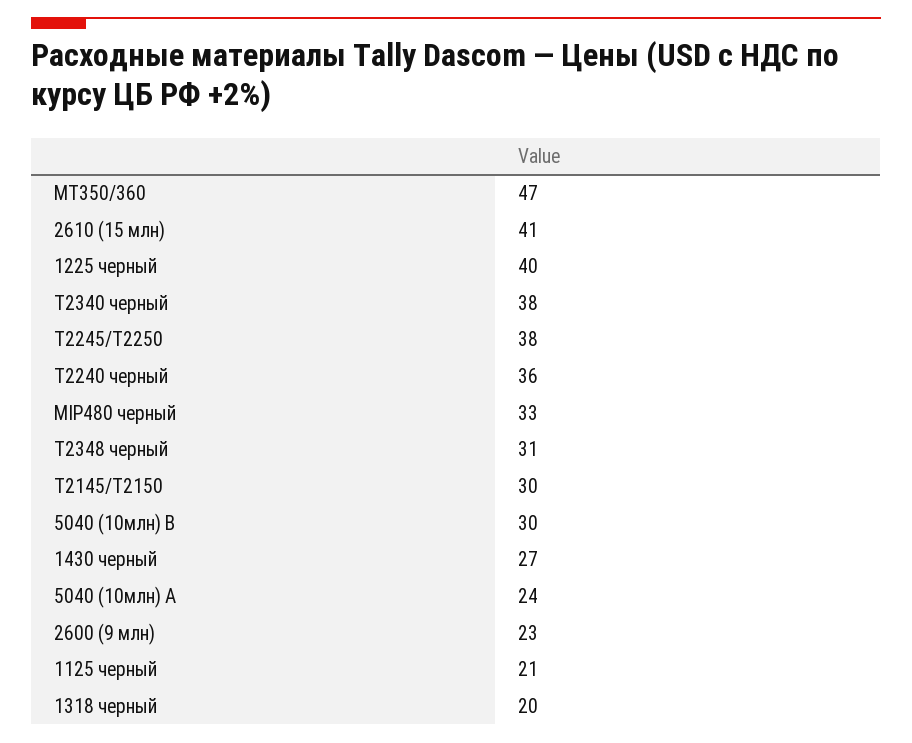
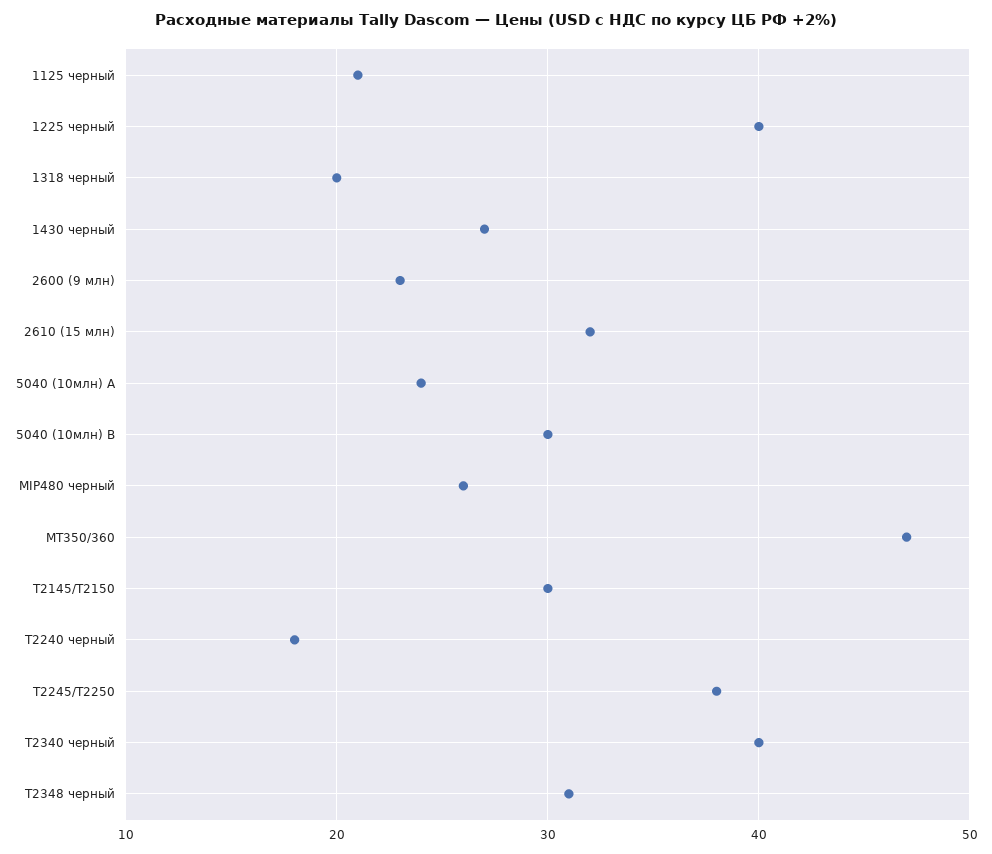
2610 (15 млн): 41 -> 32
T2340 черный: 38 -> 40
T2240 черный: 36 -> 18
MIP480 черный: 33 -> 26

